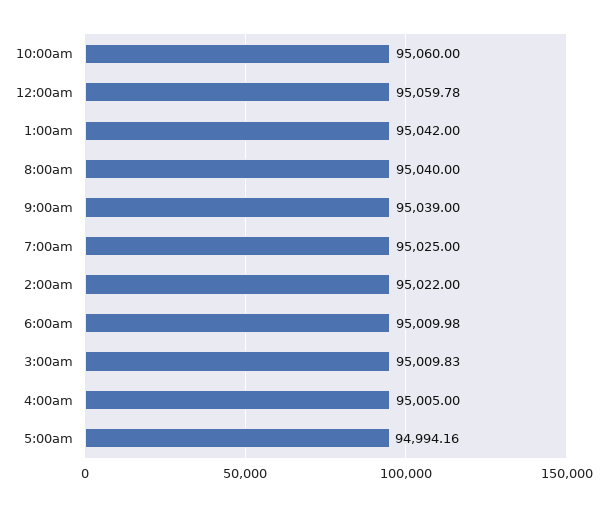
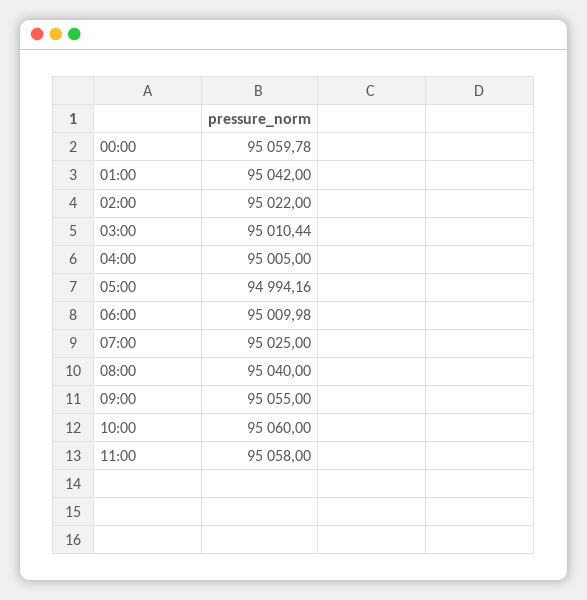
9:00am: 95039 -> 95055
3:00am: 95009.83 -> 95010.44
11:00: none -> 95058

